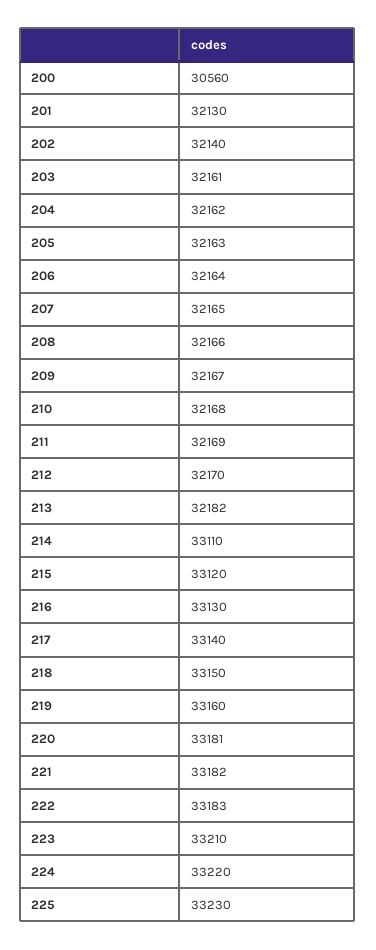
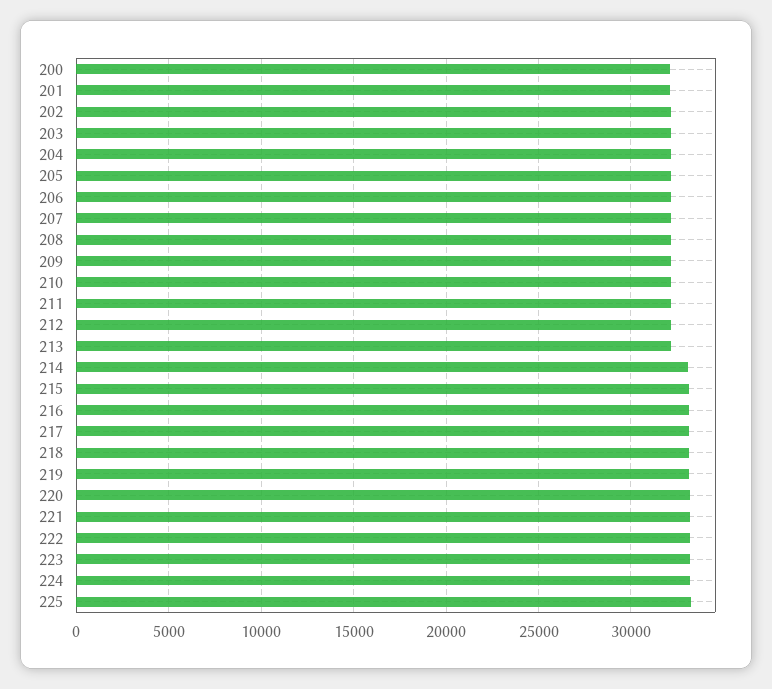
200: 30560 -> 32000

